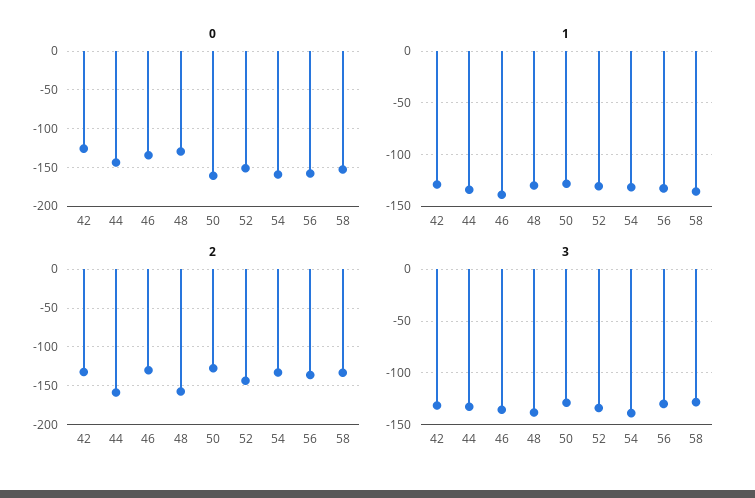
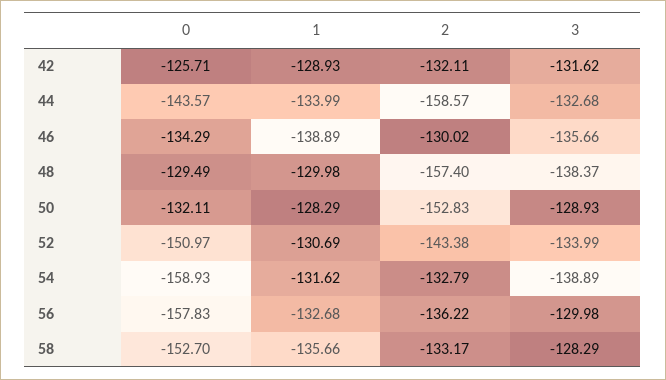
0, 50: -160 -> -132.11
2, 50: -130 -> -152.83

